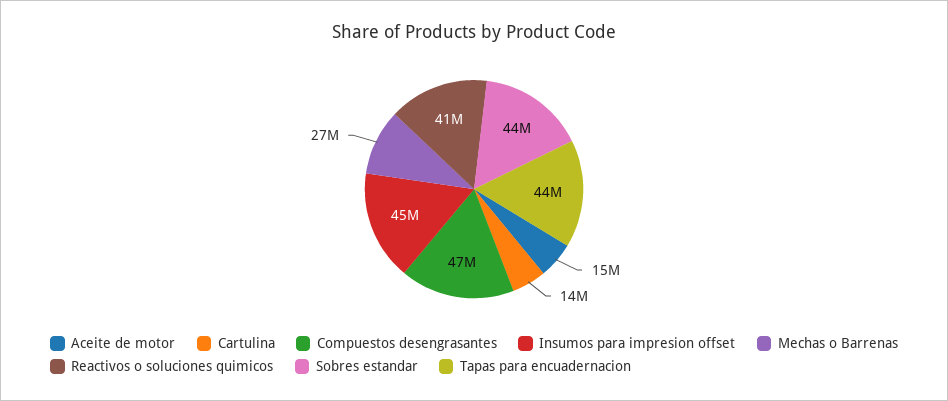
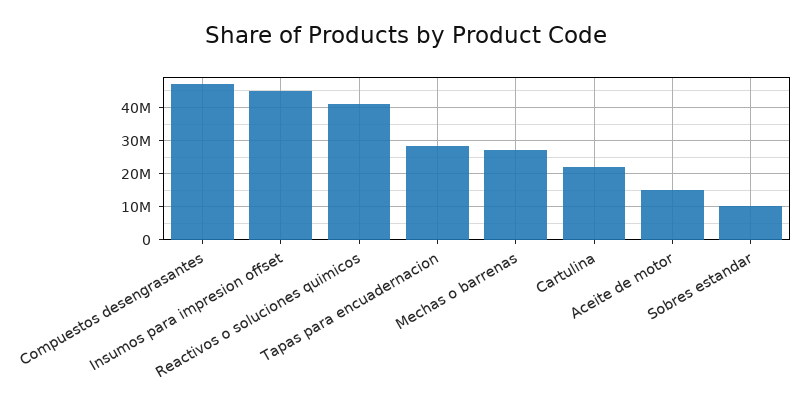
Cartulina: 14000000 -> 22000000
Sobres estandar: 44000000 -> 10000000
Tapas para encuadernacion: 44000000 -> 28000000

